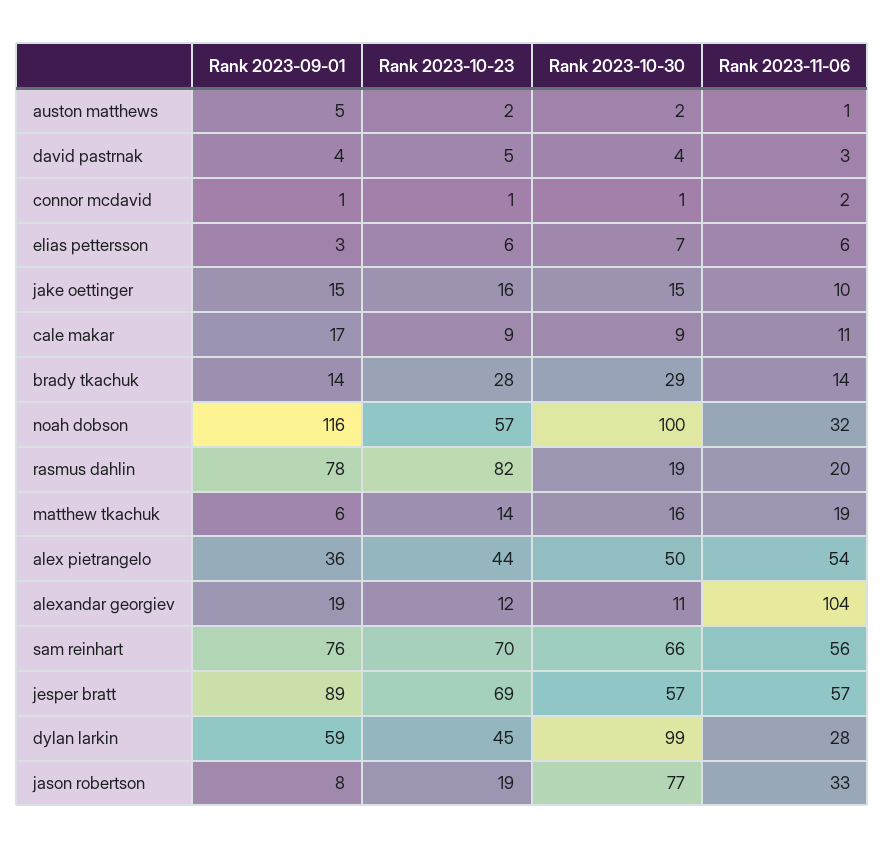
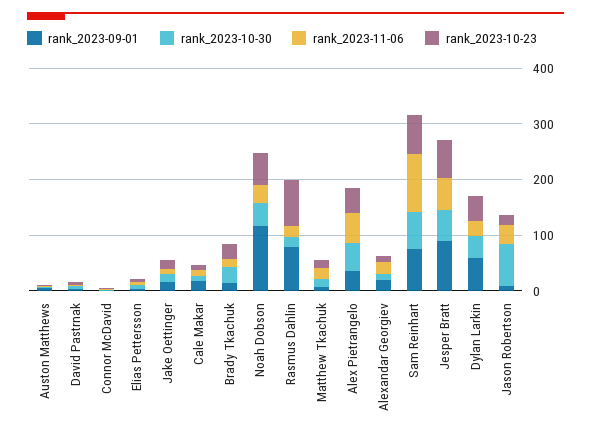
Rank 2023-10-30, noah dobson: 100 -> 40
Rank 2023-11-06, alexandar georgiev: 104 -> 20
Rank 2023-11-06, sam reinhart: 56 -> 100
Rank 2023-10-30, dylan larkin: 99 -> 40

